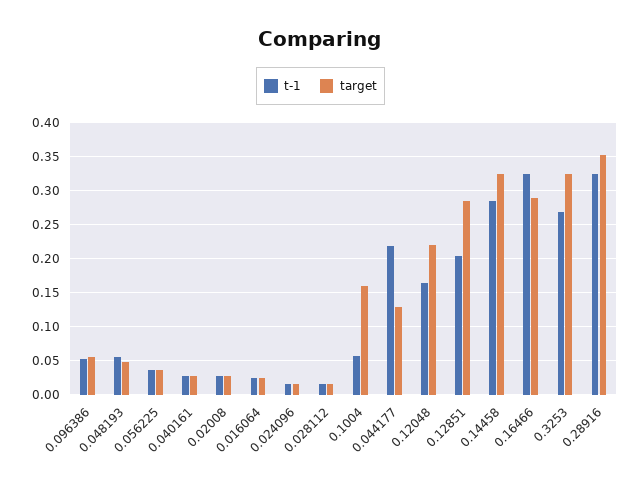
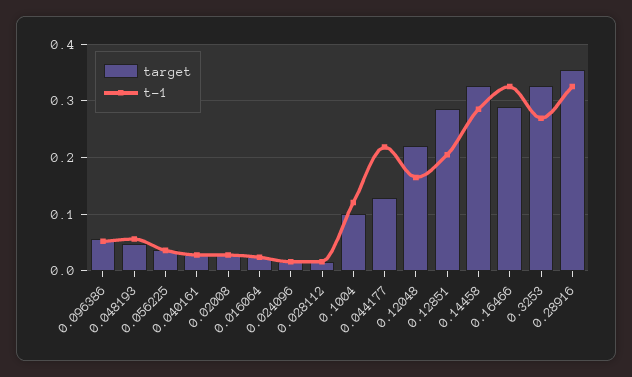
t-1, 0.1004: 0.06 -> 0.12
target, 0.1004: 0.16 -> 0.1

